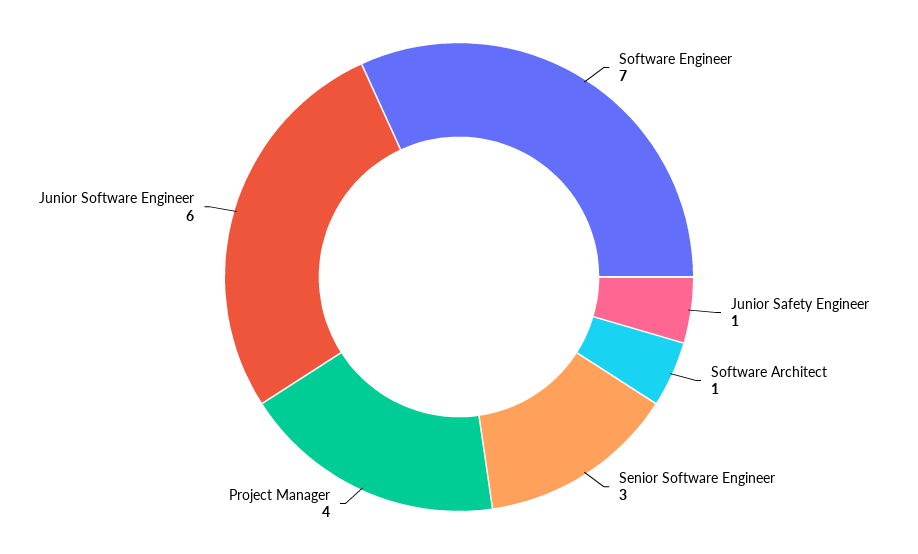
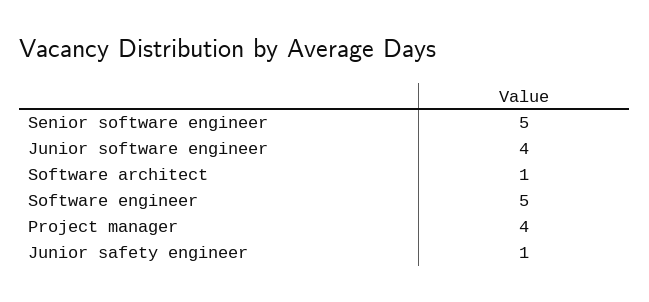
Software Engineer: 7 -> 5
Senior Software Engineer: 3 -> 5
Junior Software Engineer: 6 -> 4

